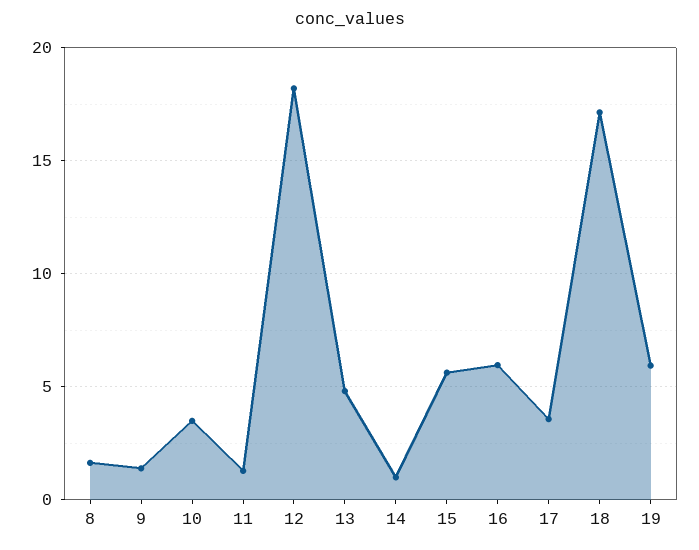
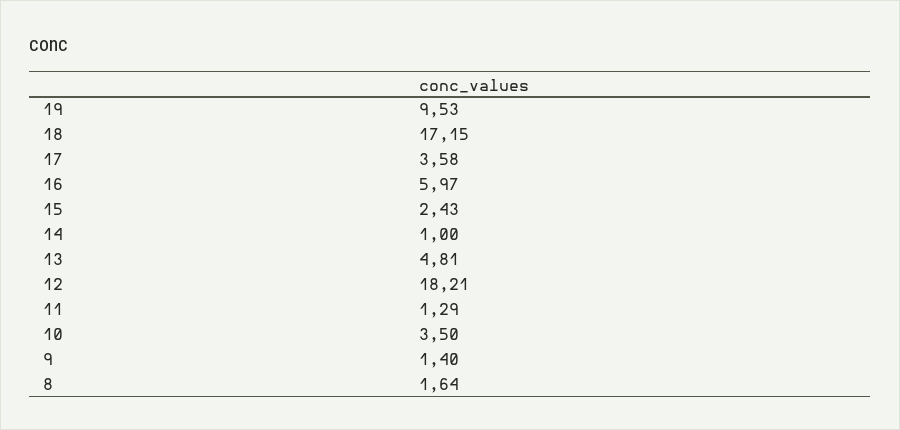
15: 5.5 -> 2.43
19: 6 -> 9.53

